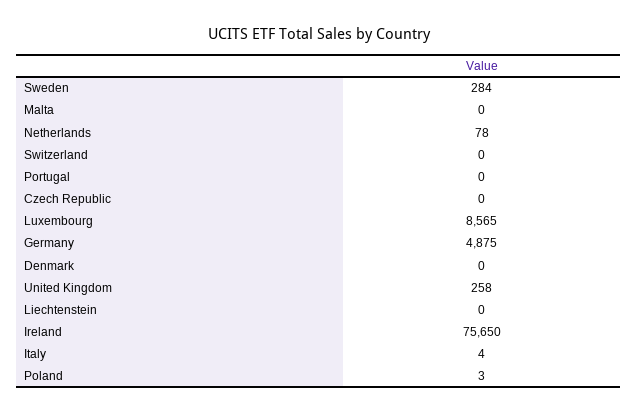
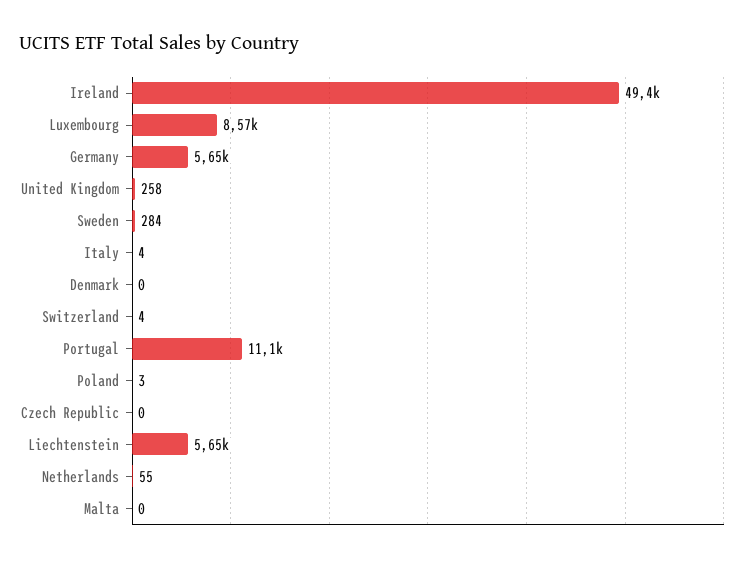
Netherlands: 78 -> 55
Switzerland: 0 -> 4
Portugal: 0 -> 11100
Germany: 4875 -> 5650
Liechtenstein: 0 -> 5650
Ireland: 75650 -> 49400

